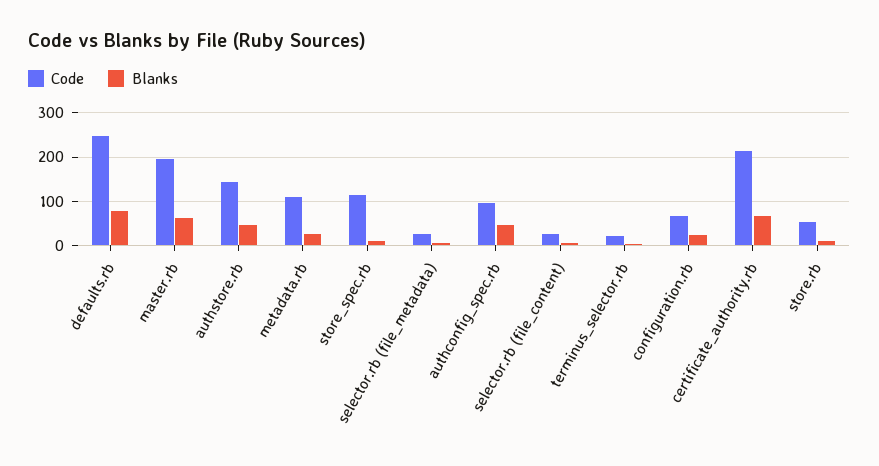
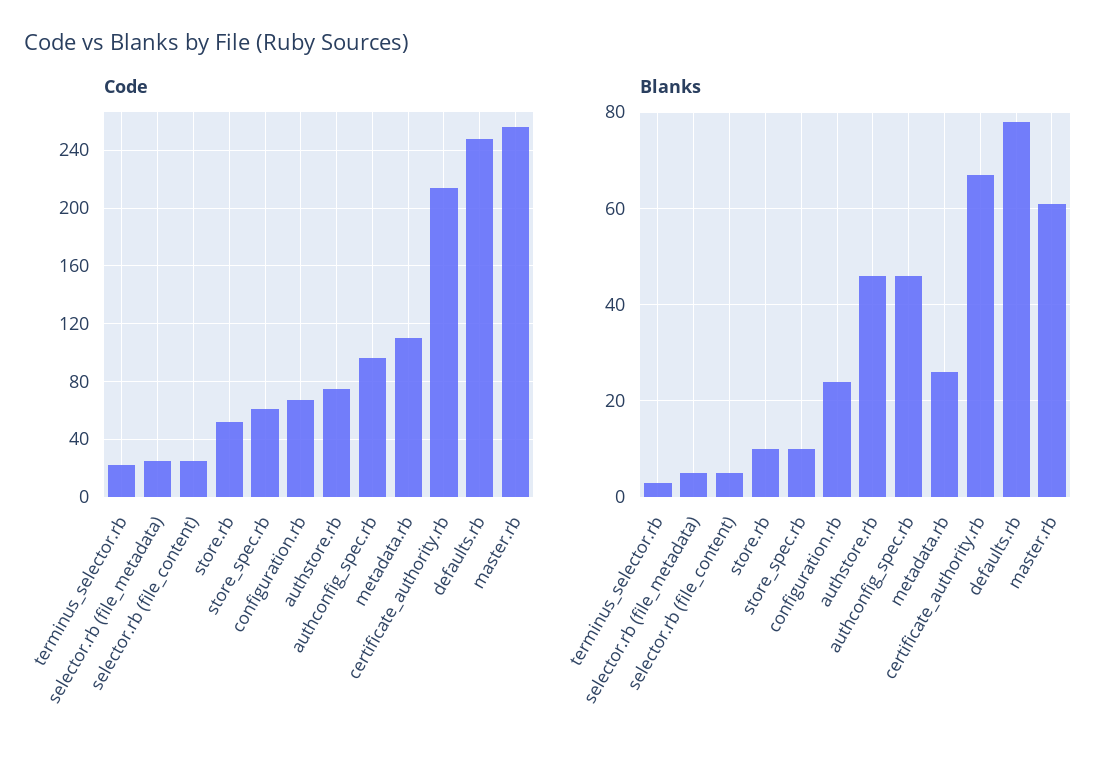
Code, master.rb: 200 -> 255
Code, authstore.rb: 140 -> 75
Code, store_spec.rb: 120 -> 60

